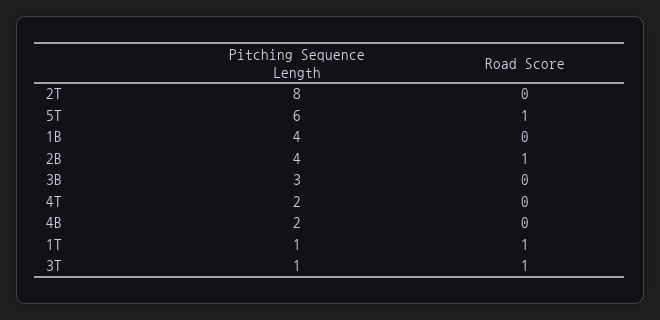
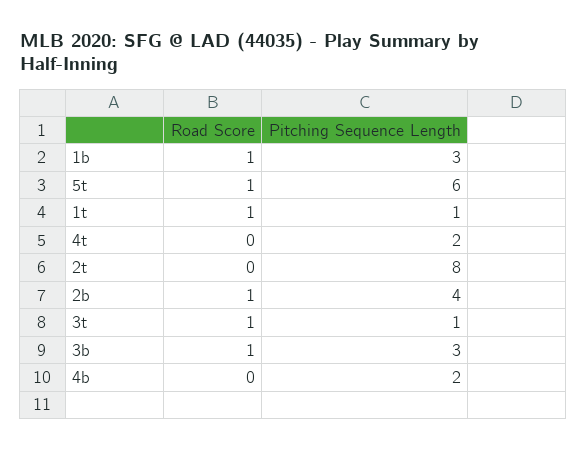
Pitching Sequence Length, 1B: 4 -> 3
Road Score, 1B: 0 -> 1
Road Score, 3B: 0 -> 1

